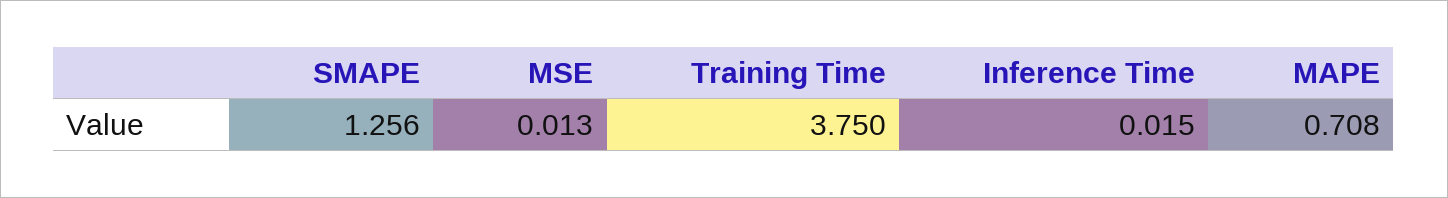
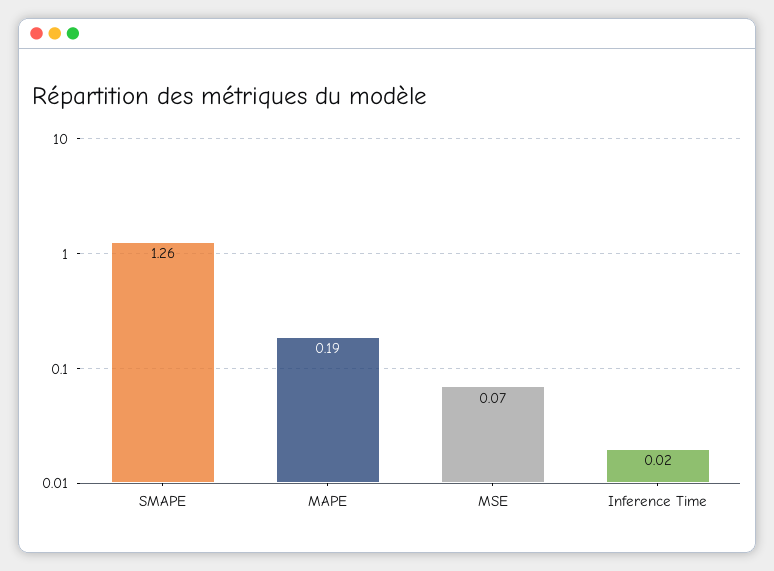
MSE: 0.013 -> 0.07
Training Time: 3.75 -> none
MAPE: 0.708 -> 0.19

